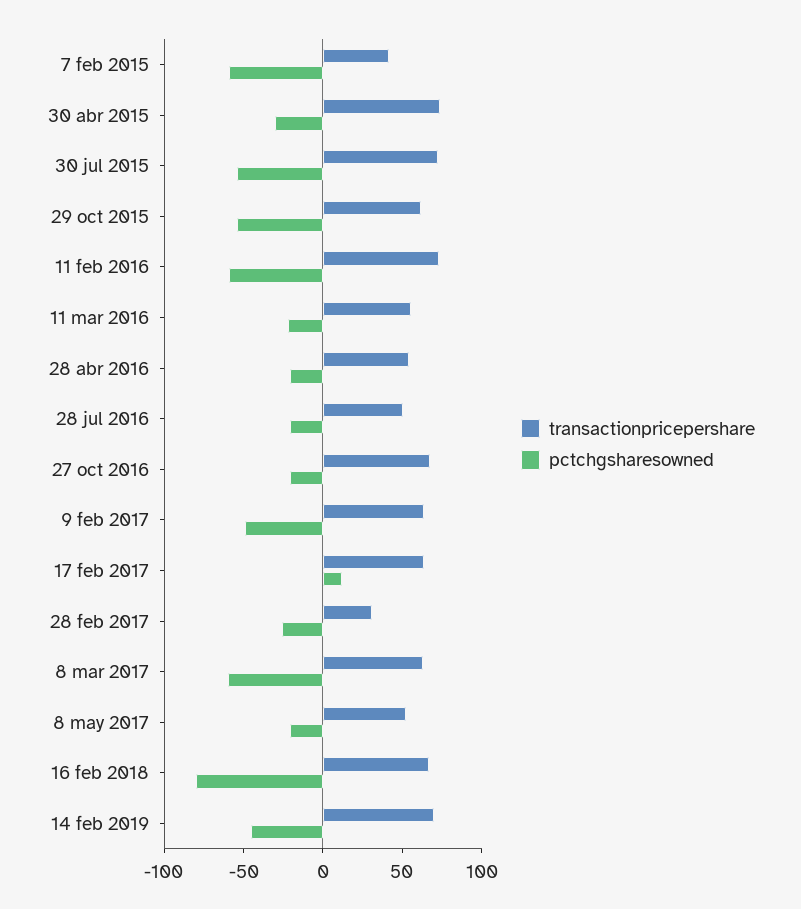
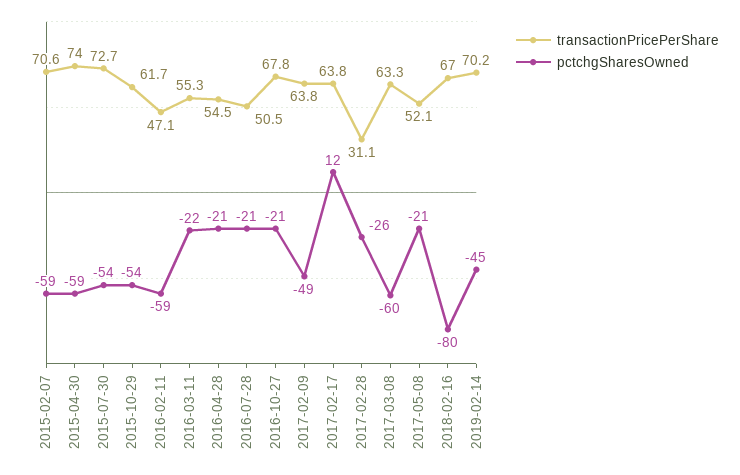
transactionpricepershare, 7 feb 2015: 40 -> 70.6
pctchgsharesowned, 30 abr 2015: -30 -> -59
transactionpricepershare, 11 feb 2016: 70 -> 47.1

